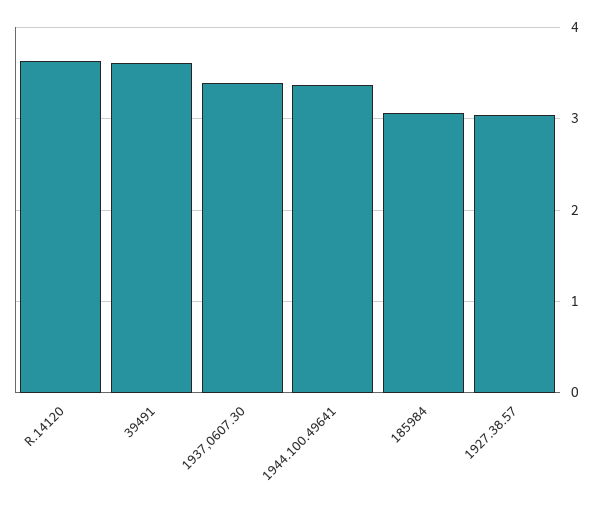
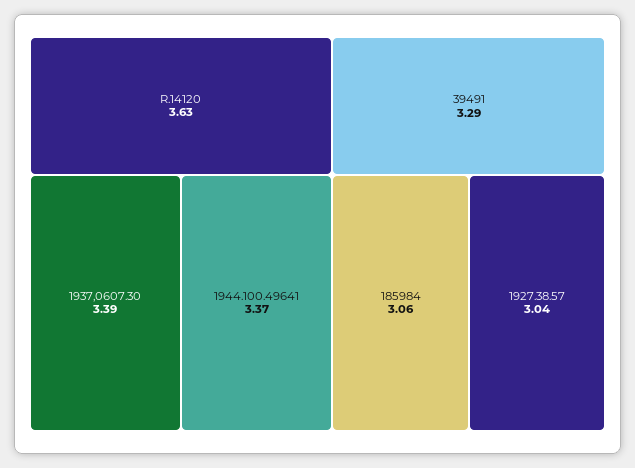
39491: 3.6 -> 3.29

